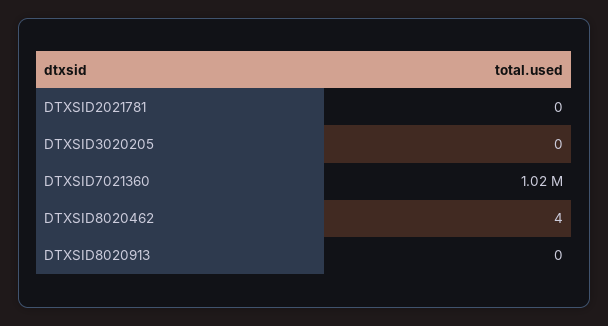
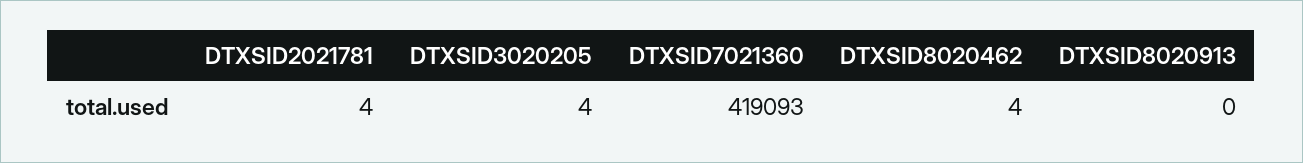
DTXSID2021781: 0 -> 4
DTXSID3020205: 0 -> 4
DTXSID7021360: 1020000 -> 419093

